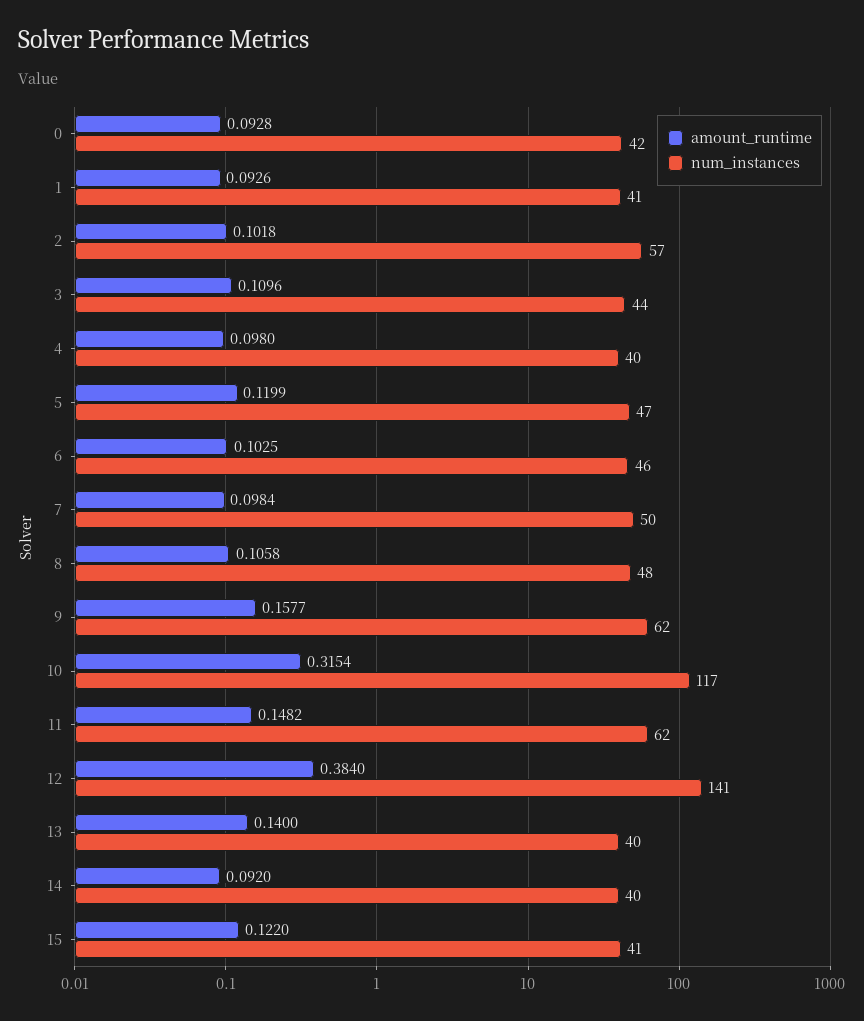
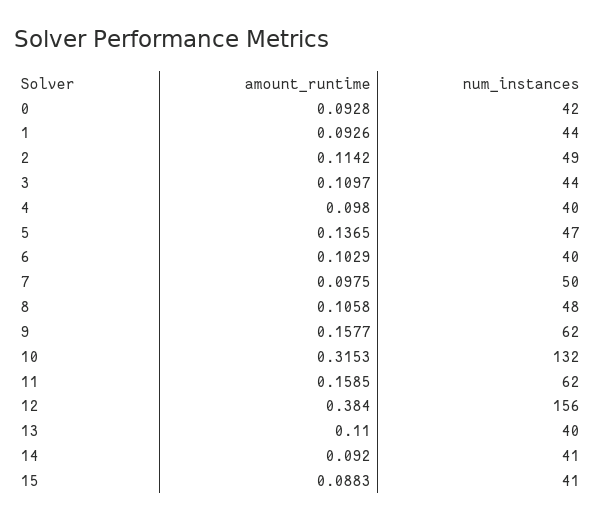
num_instances, 1: 41 -> 44
amount_runtime, 2: 0.1018 -> 0.1142
num_instances, 2: 57 -> 49
amount_runtime, 3: 0.1096 -> 0.1097
amount_runtime, 5: 0.1199 -> 0.1365
amount_runtime, 6: 0.1025 -> 0.1029
num_instances, 6: 46 -> 40
amount_runtime, 7: 0.0984 -> 0.0975
amount_runtime, 10: 0.3154 -> 0.3153
num_instances, 10: 117 -> 132
amount_runtime, 11: 0.1482 -> 0.1585
num_instances, 12: 141 -> 156
amount_runtime, 13: 0.14 -> 0.11
num_instances, 14: 40 -> 41
amount_runtime, 15: 0.122 -> 0.0883

